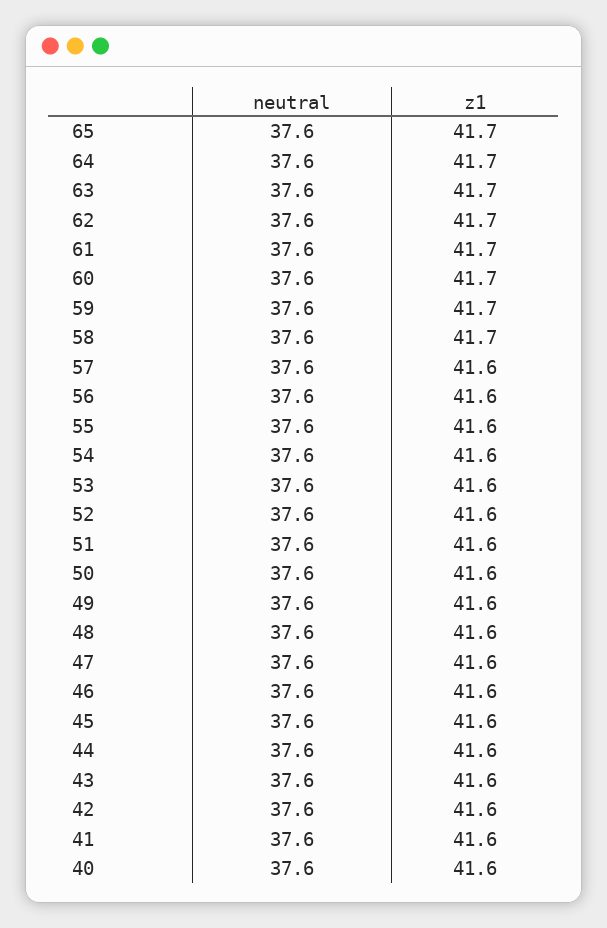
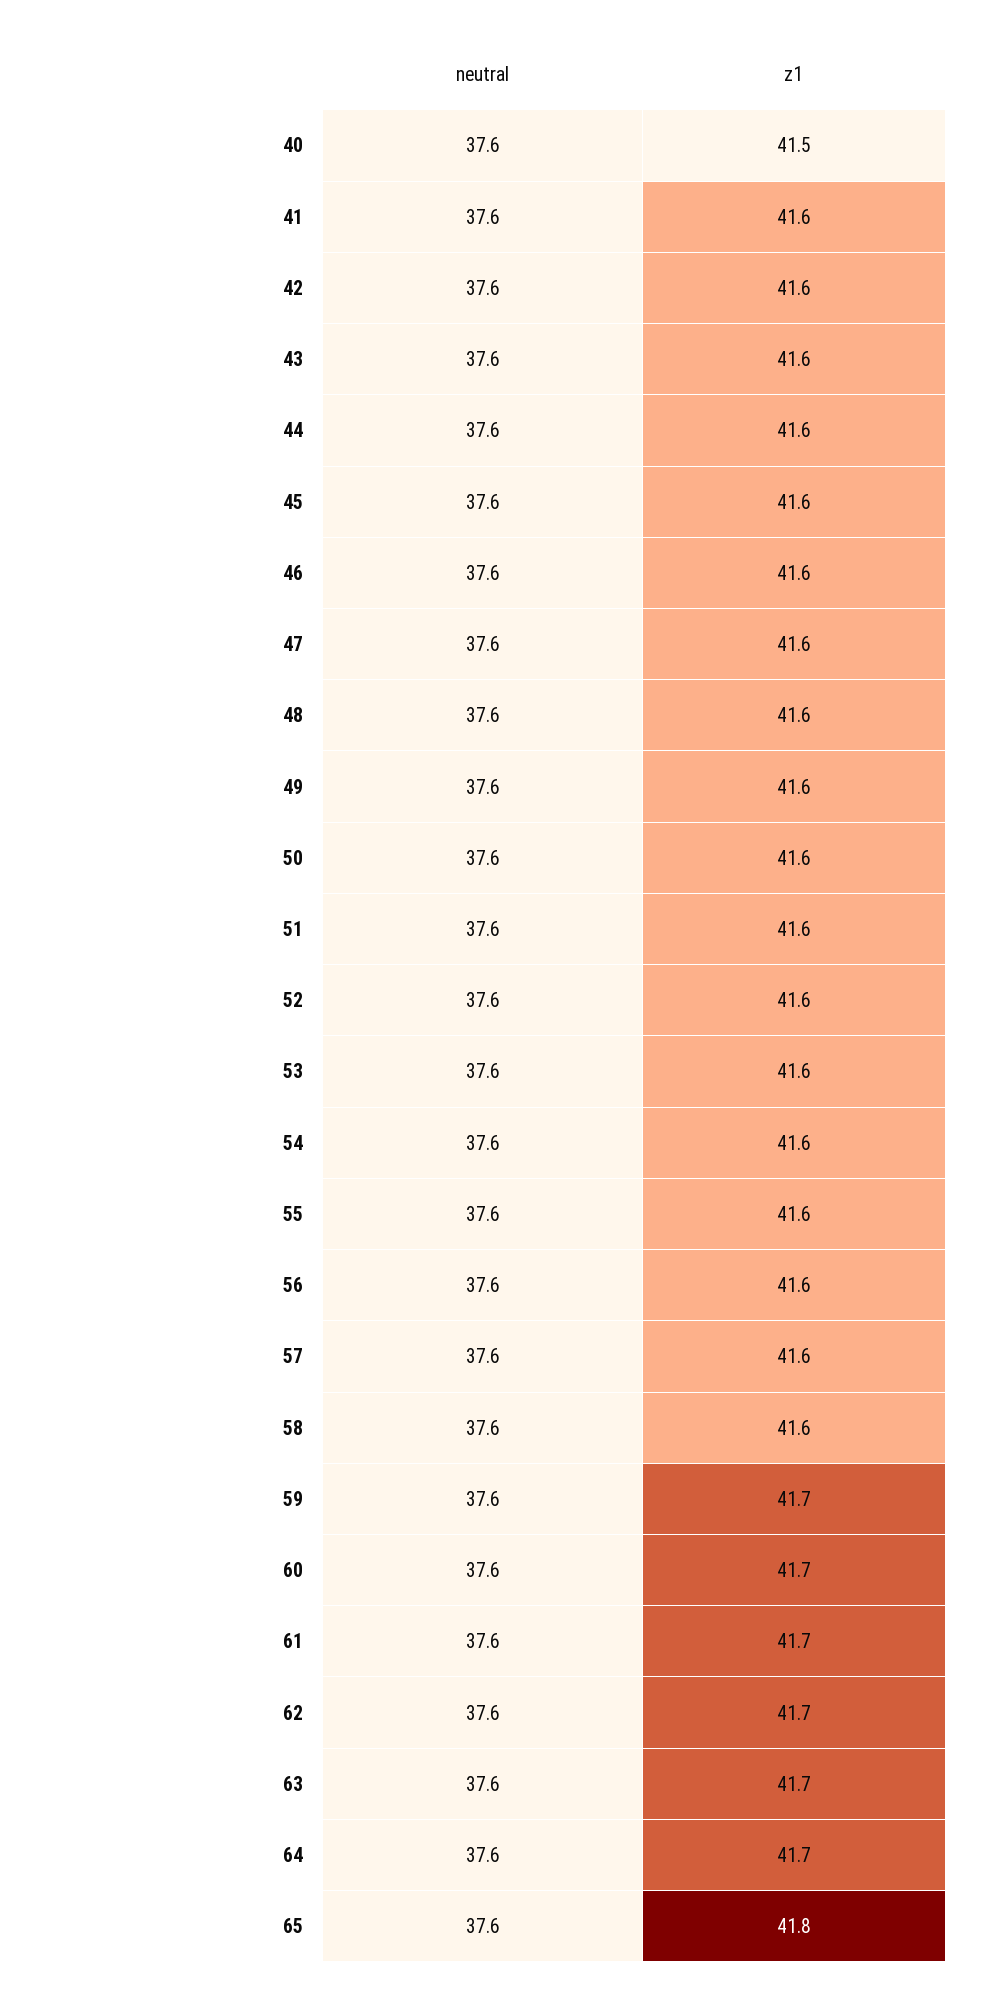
z1, 65: 41.7 -> 41.8
z1, 58: 41.7 -> 41.6
z1, 40: 41.6 -> 41.5

